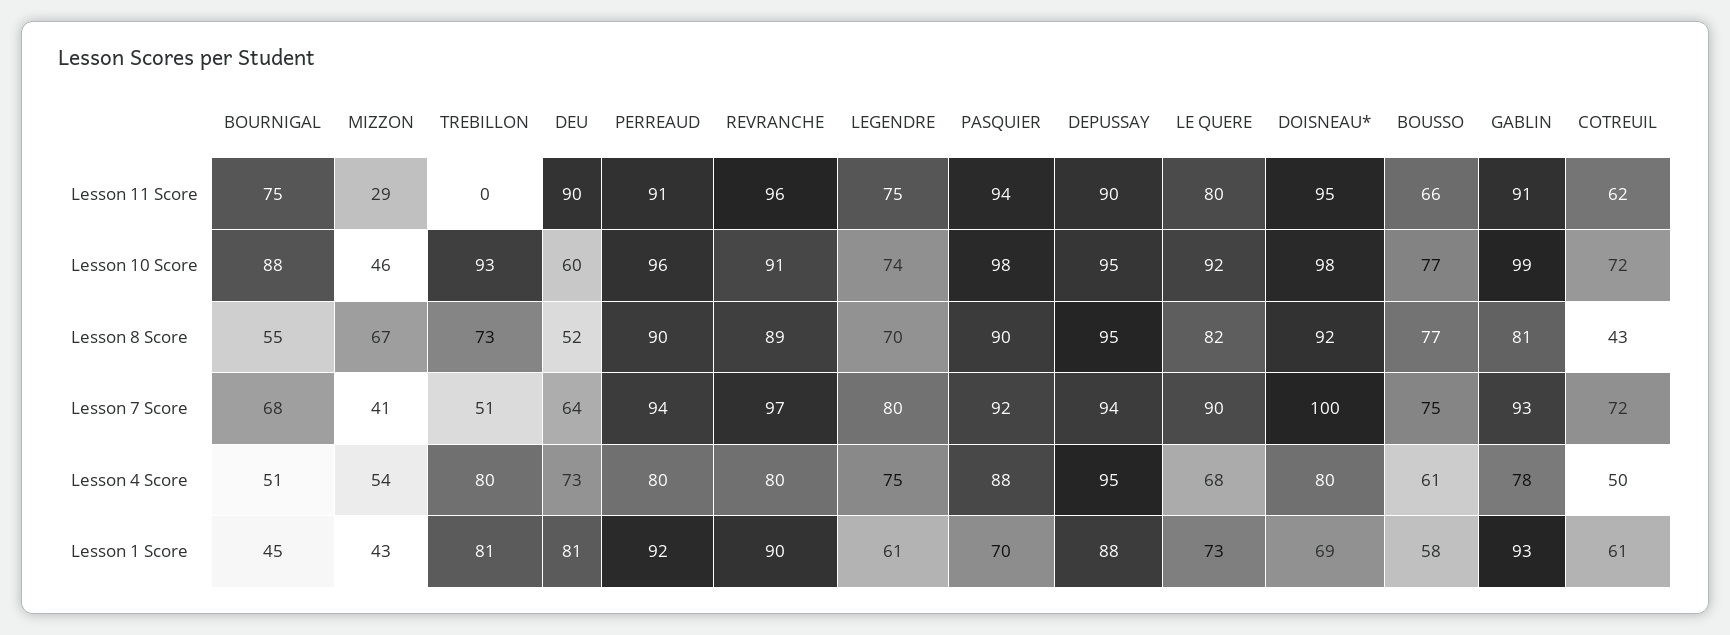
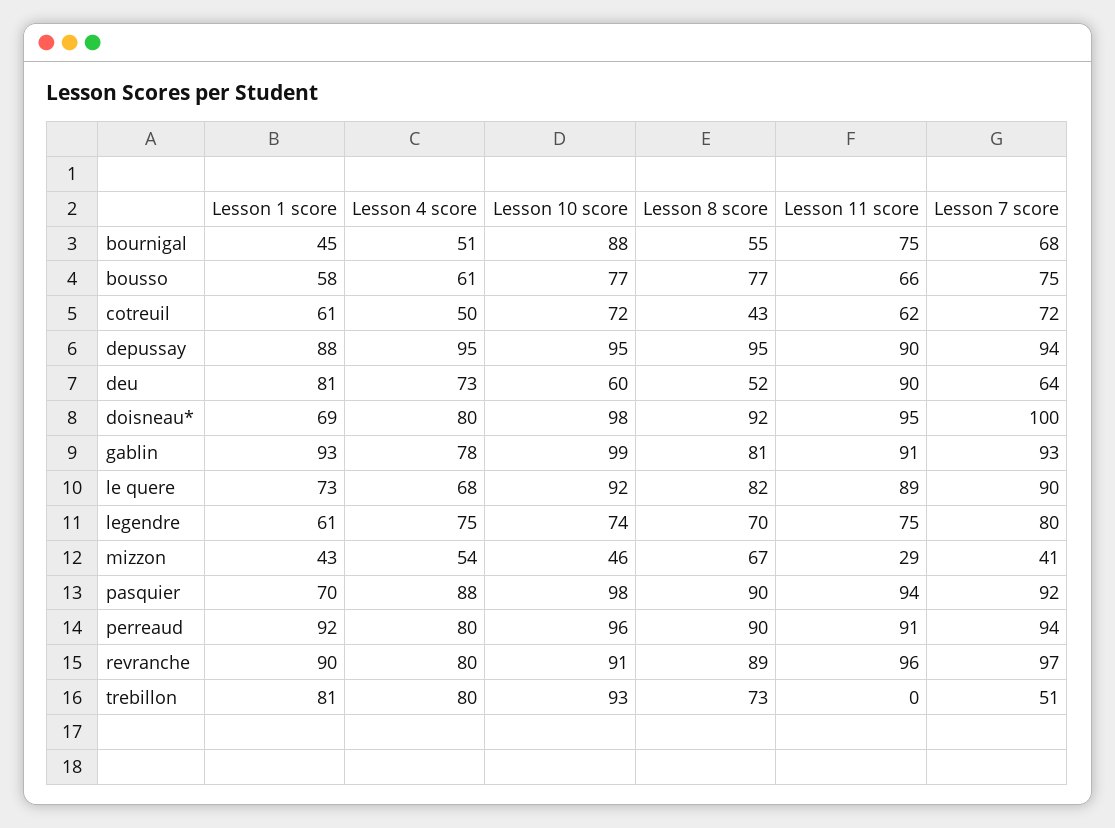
LE QUERE, Lesson 11 Score: 80 -> 89

